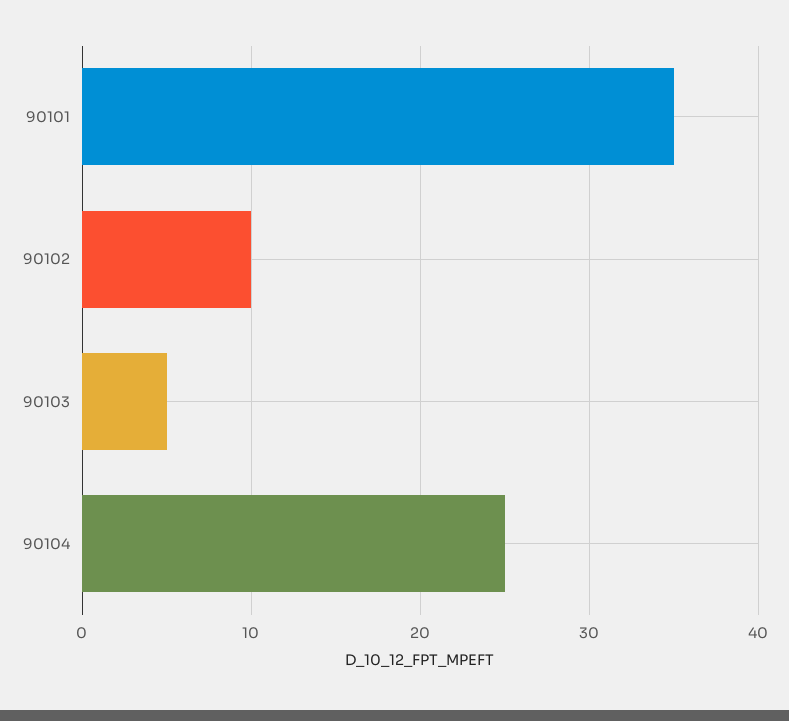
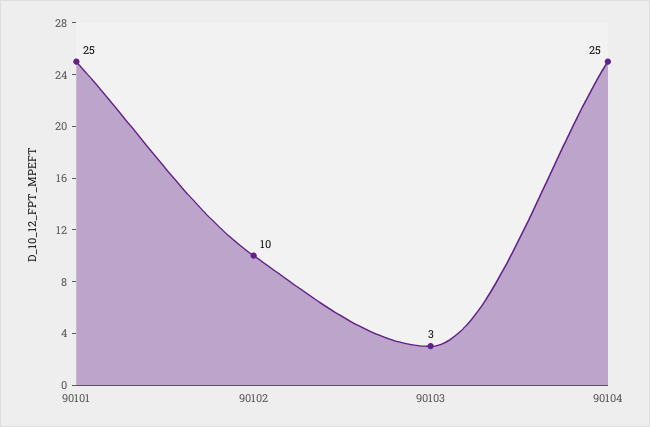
90101: 35 -> 25
90103: 5 -> 3

